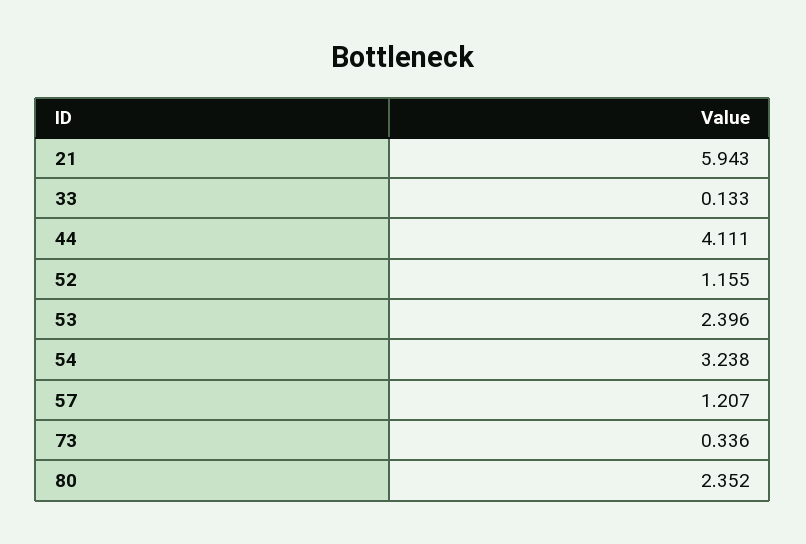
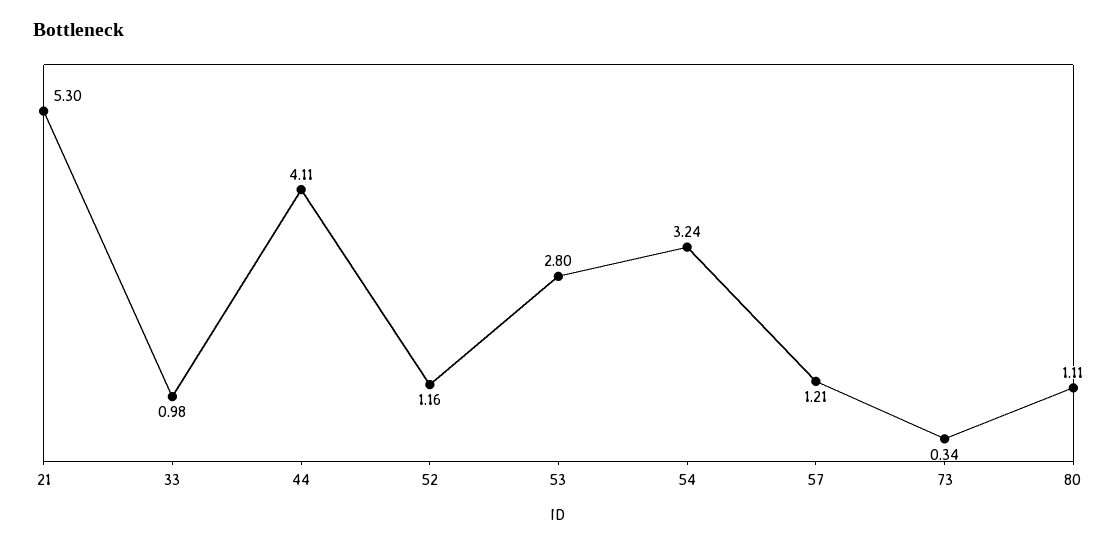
21: 5.943 -> 5.3
33: 0.133 -> 0.98
53: 2.396 -> 2.8
80: 2.352 -> 1.11

